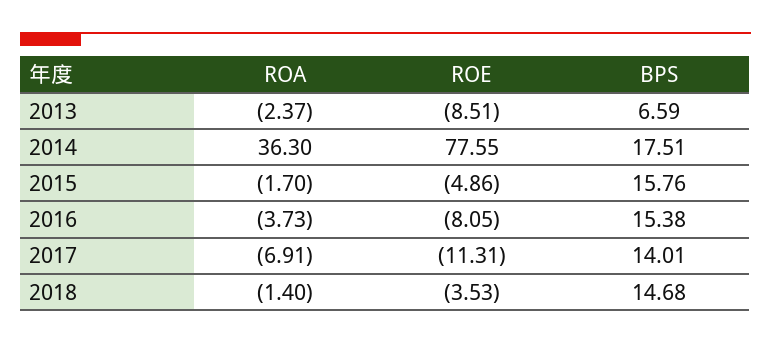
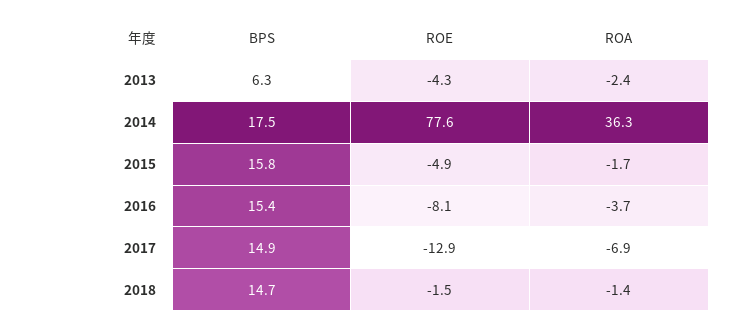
ROE, 2013: -8.51 -> -4.3
BPS, 2013: 6.59 -> 6.3
ROE, 2017: -11.31 -> -12.9
BPS, 2017: 14.01 -> 14.9
ROE, 2018: -3.53 -> -1.5

